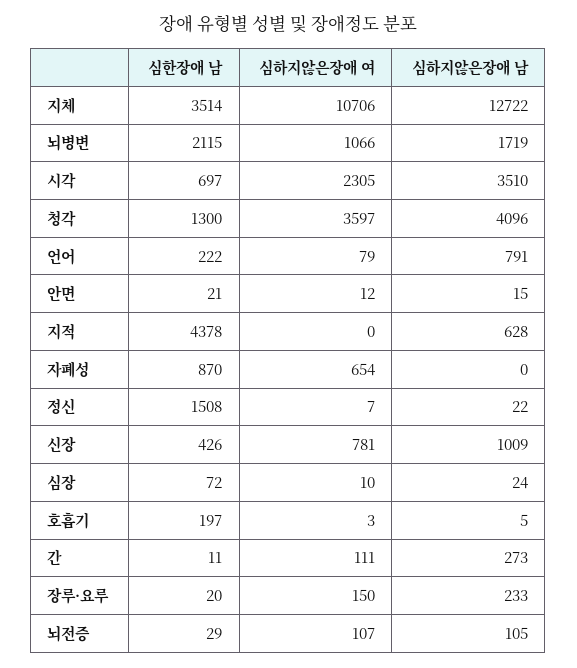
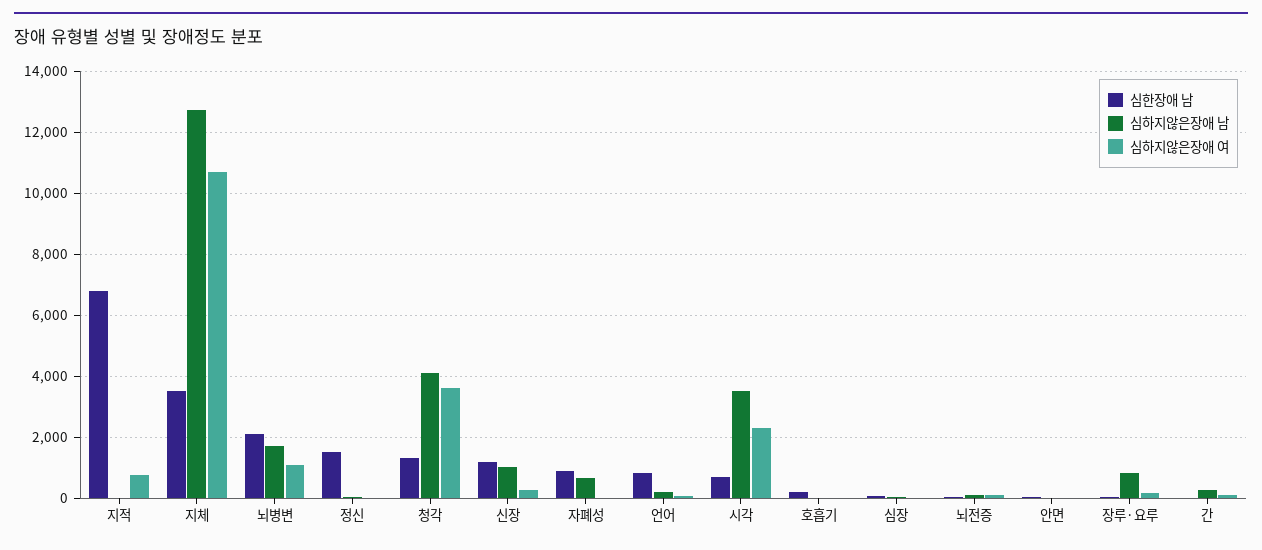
심한장애 남, 언어: 222 -> 800
심하지않은장애 남, 언어: 791 -> 200
심한장애 남, 지적: 4378 -> 6800
심하지않은장애 여, 지적: 0 -> 800
심하지않은장애 남, 지적: 628 -> 0
심하지않은장애 여, 자폐성: 654 -> 0
심하지않은장애 남, 자폐성: 0 -> 600
심한장애 남, 신장: 426 -> 1200
심하지않은장애 여, 신장: 781 -> 200
심하지않은장애 남, 장루·요루: 233 -> 800

